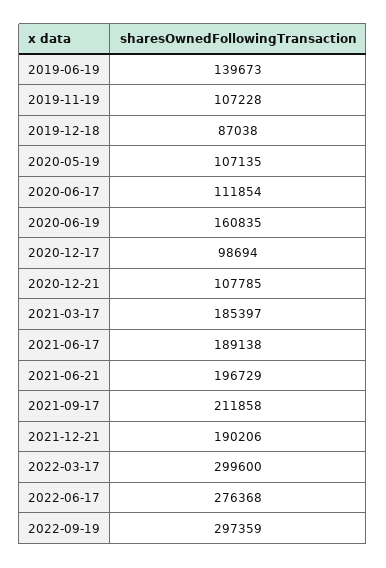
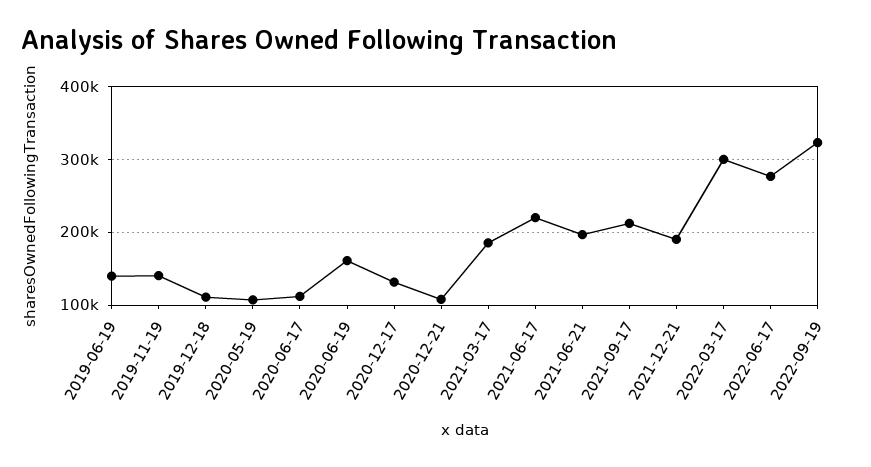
2019-11-19: 107228 -> 140000
2019-12-18: 87038 -> 110000
2020-12-17: 98694 -> 130000
2021-06-17: 189138 -> 220000
2022-09-19: 297359 -> 320000

